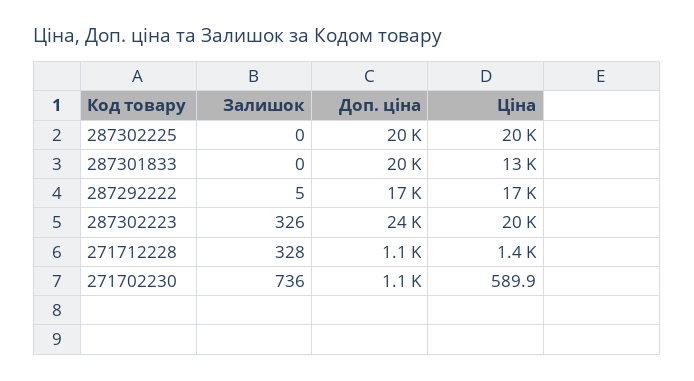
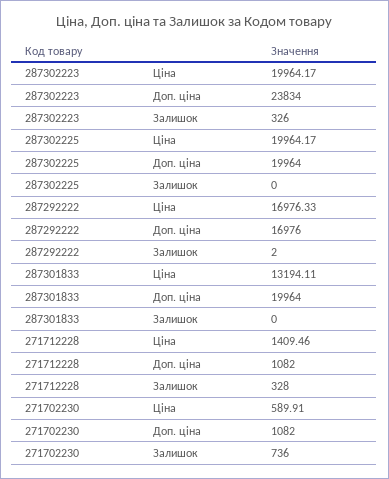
Залишок, 287292222: 5 -> 2

